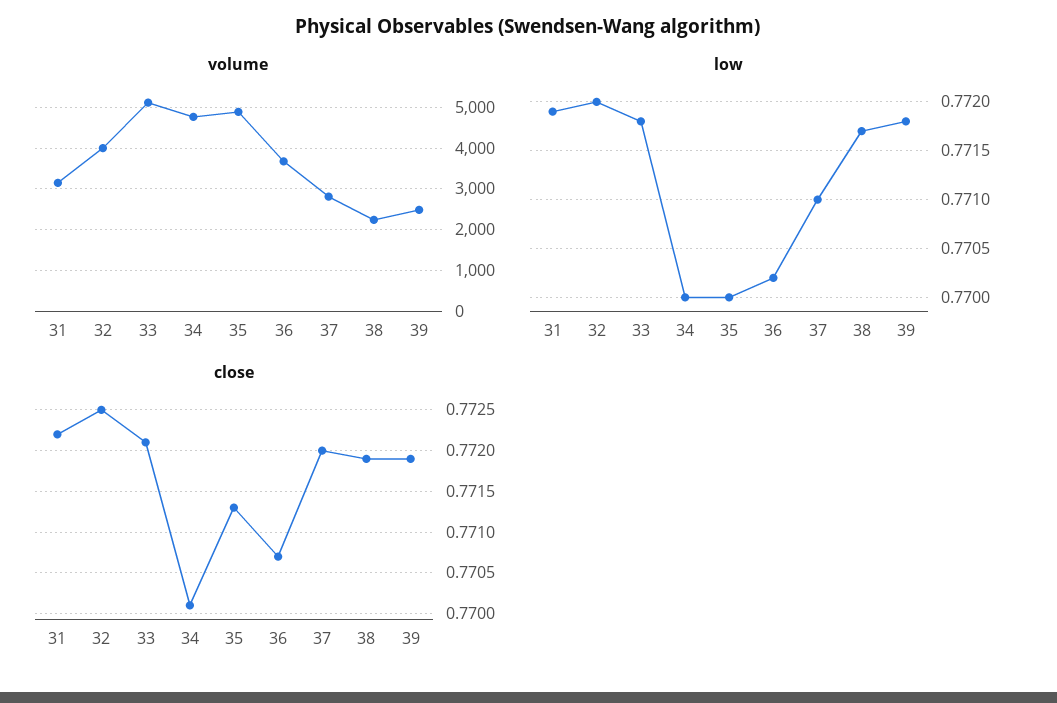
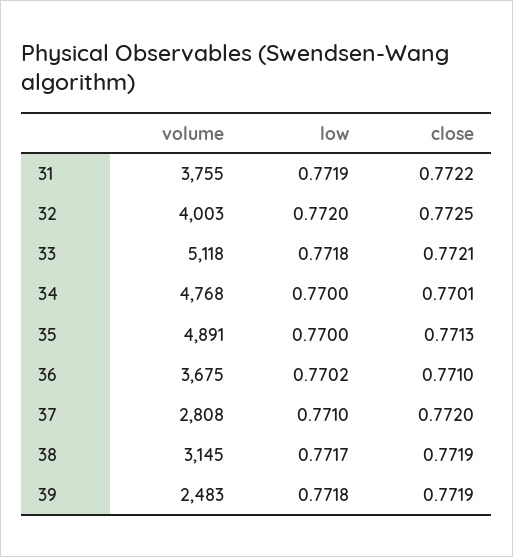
volume, 31: 3200 -> 3755
volume, 38: 2200 -> 3145
close, 36: 0.7707 -> 0.771

